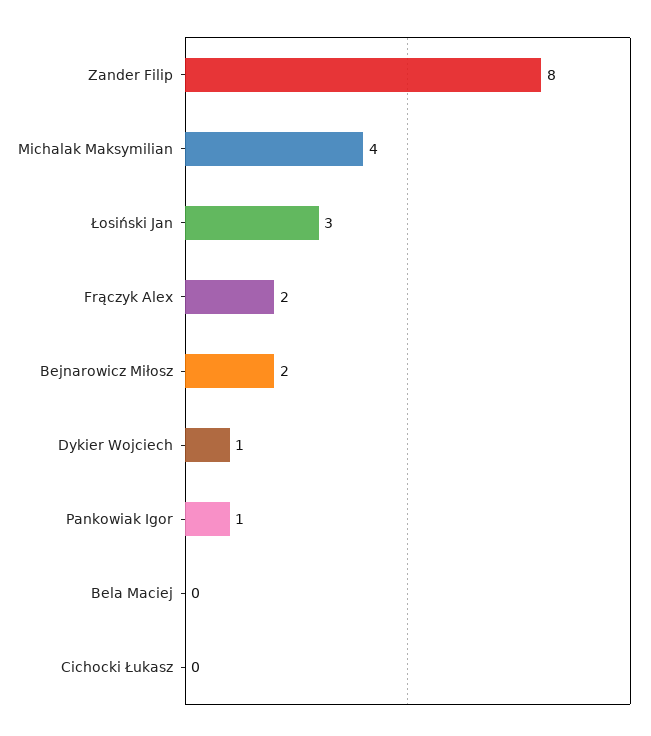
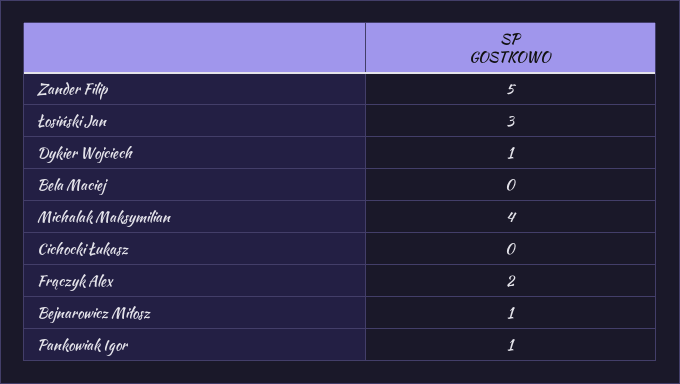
Zander Filip: 8 -> 5
Bejnarowicz Miłosz: 2 -> 1

